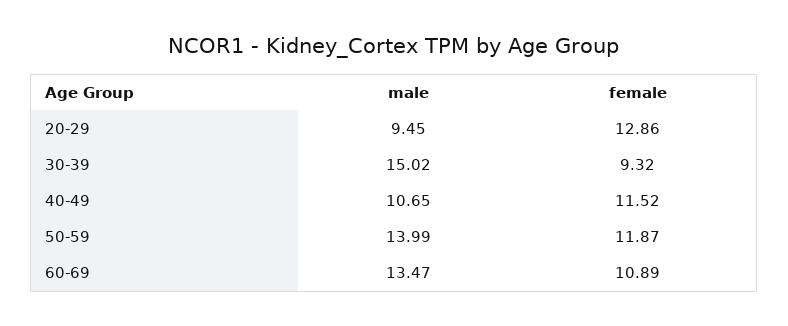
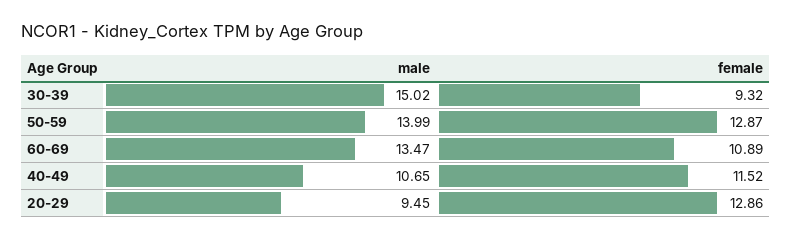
female, 50-59: 11.87 -> 12.87

